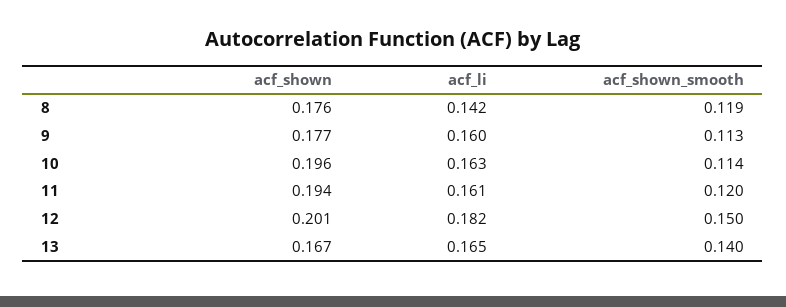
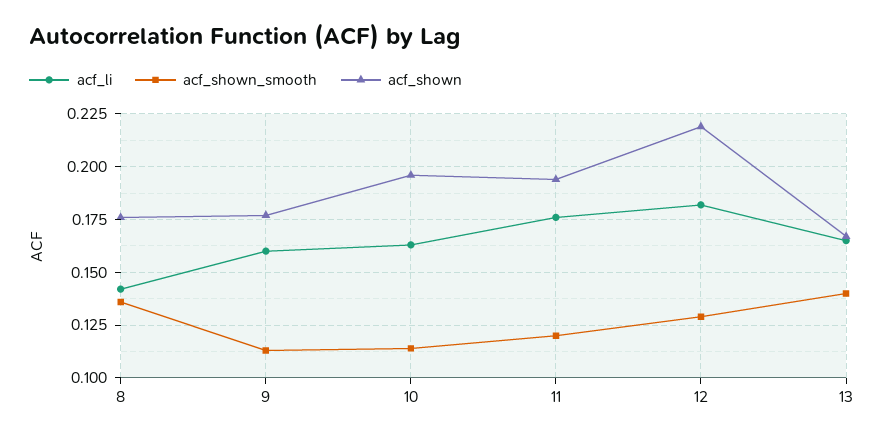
acf_shown_smooth, 8: 0.119 -> 0.135
acf_li, 11: 0.161 -> 0.175
acf_shown, 12: 0.201 -> 0.22
acf_shown_smooth, 12: 0.15 -> 0.13

